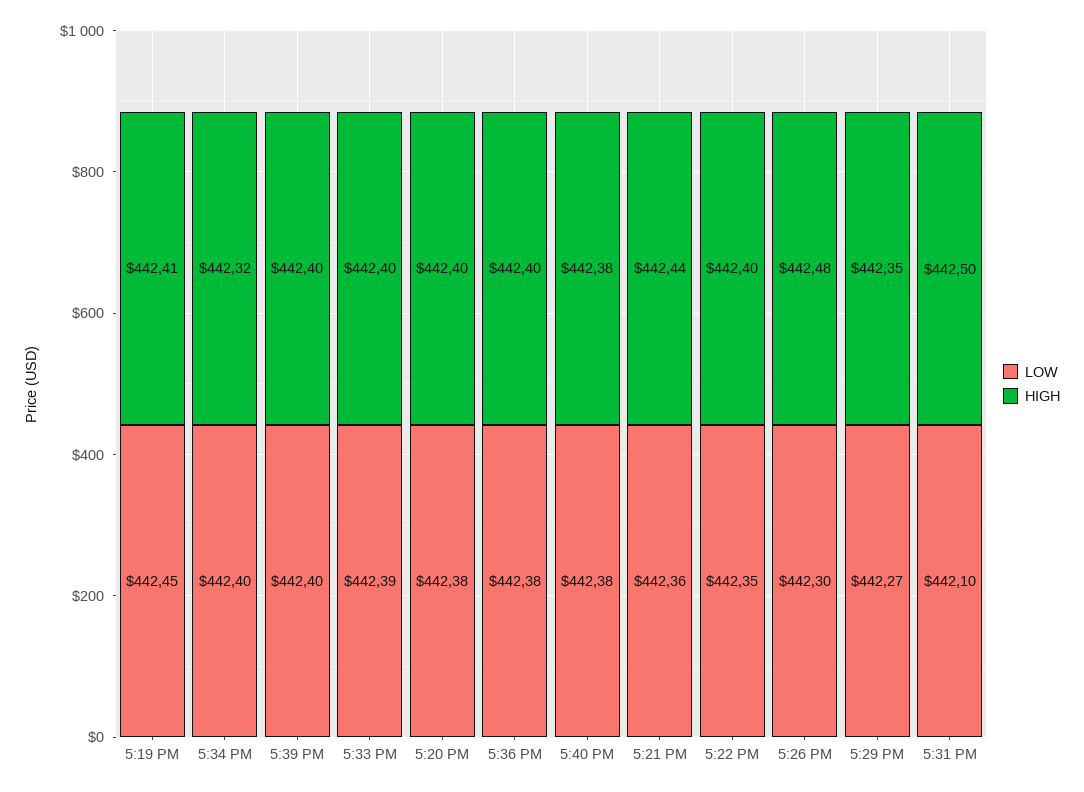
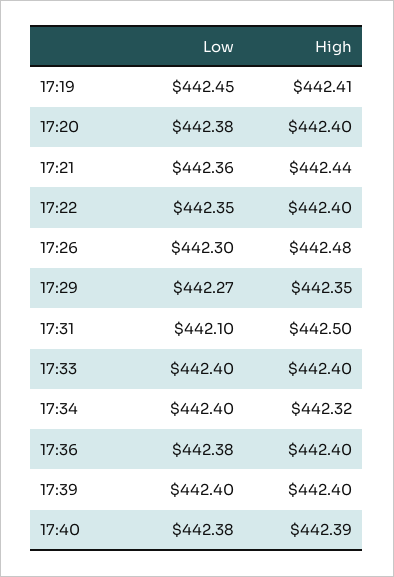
LOW, 5:33 PM: 442.39 -> 442.4
HIGH, 5:40 PM: 442.38 -> 442.39

